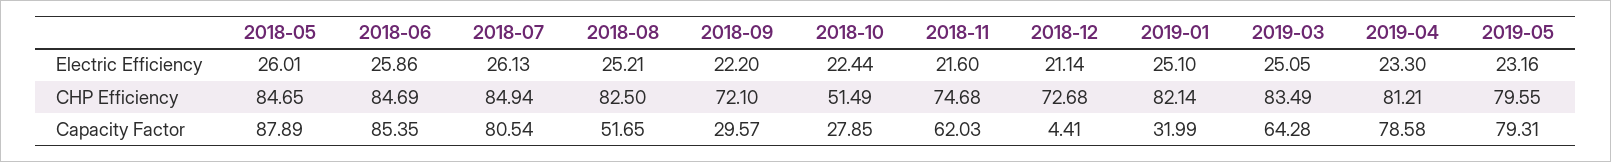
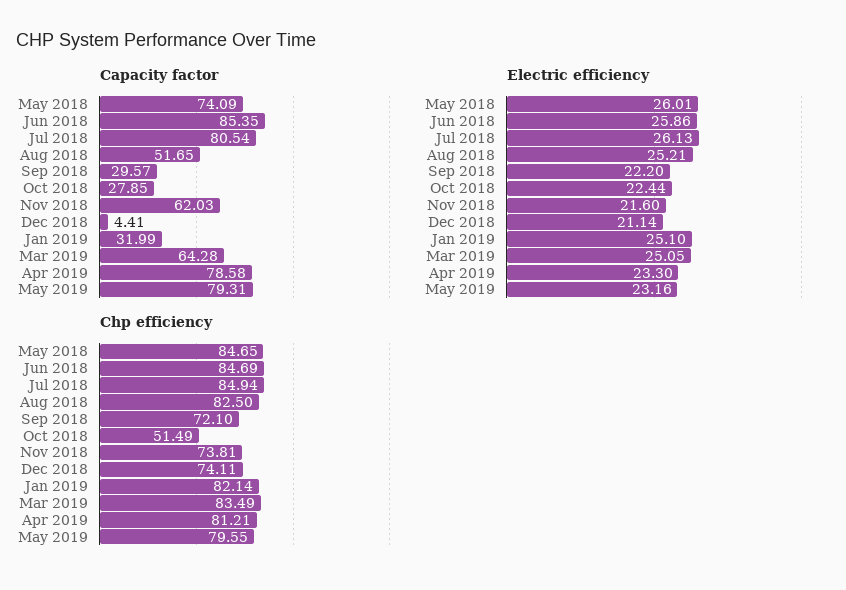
CHP Efficiency, 2018-11: 74.68 -> 73.81
CHP Efficiency, 2018-12: 72.68 -> 74.11
Capacity Factor, 2018-05: 87.89 -> 74.09

